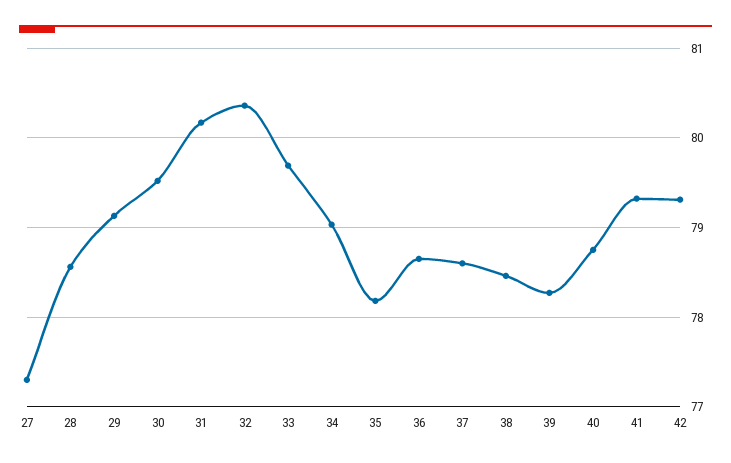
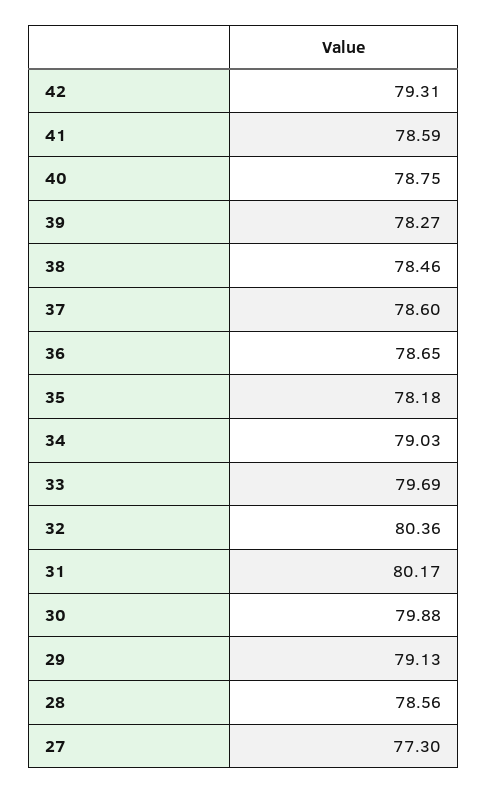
30: 79.5 -> 79.88
41: 79.3 -> 78.59

